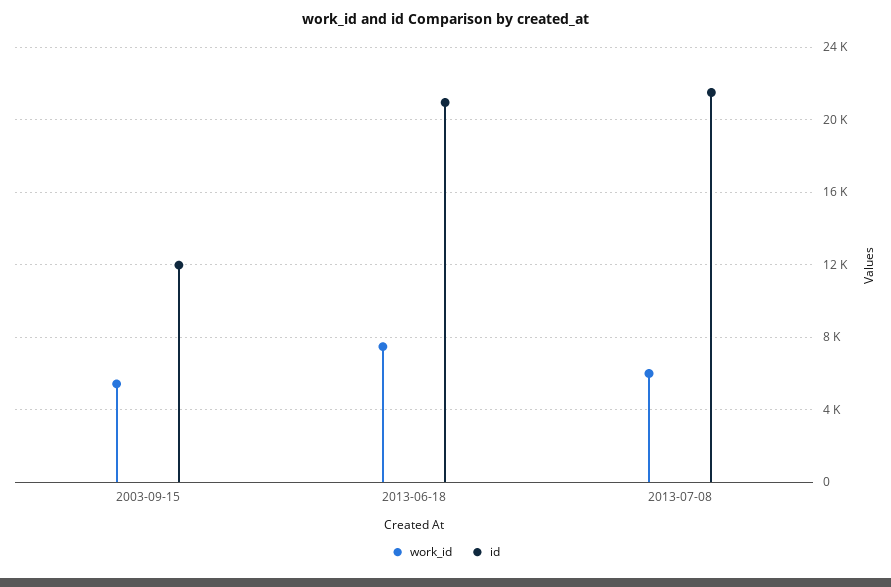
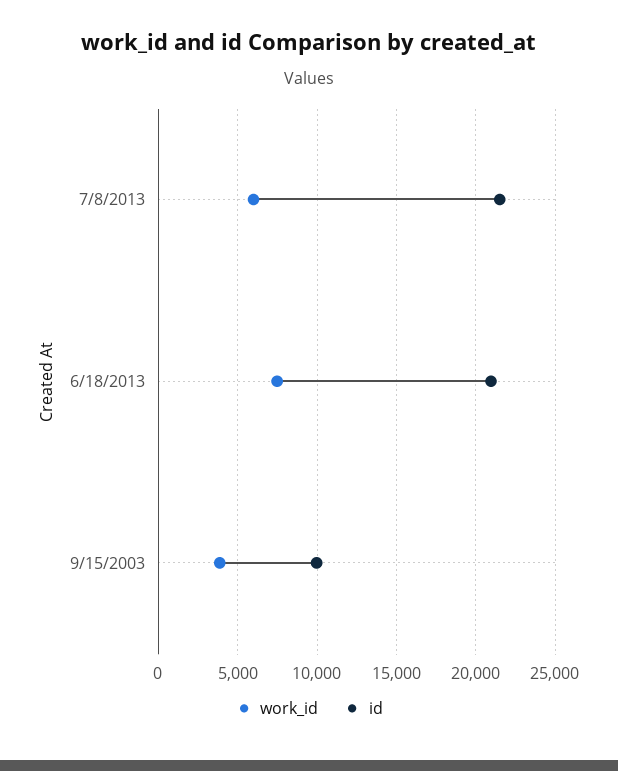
work_id, 2003-09-15: 5500 -> 4000
id, 2003-09-15: 12000 -> 10000

